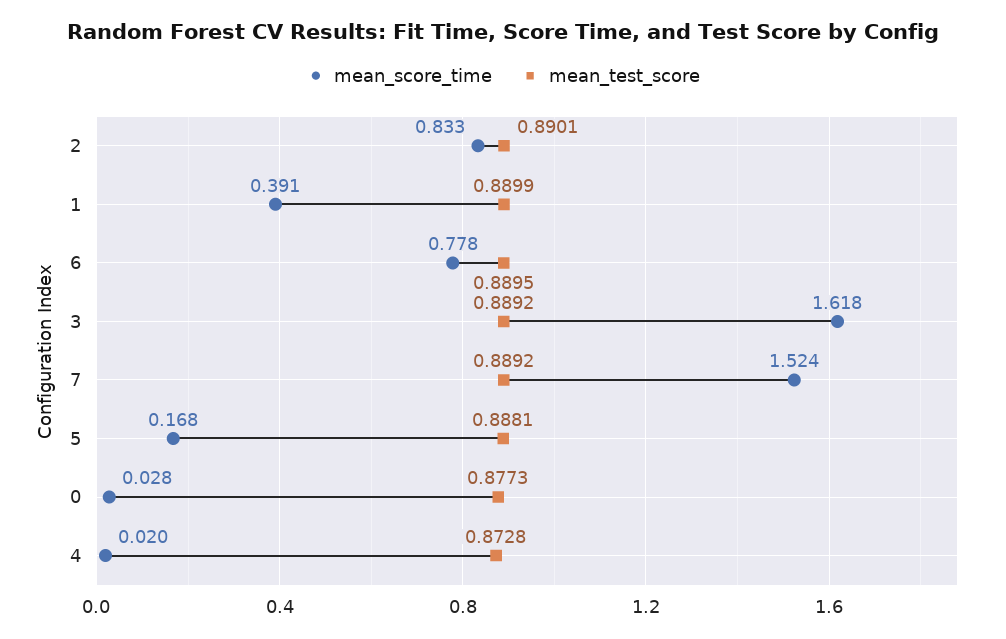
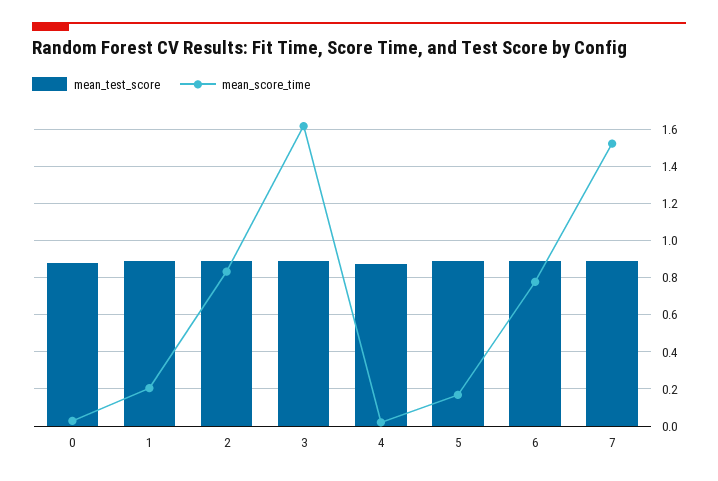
mean_score_time, 1: 0.391 -> 0.2

